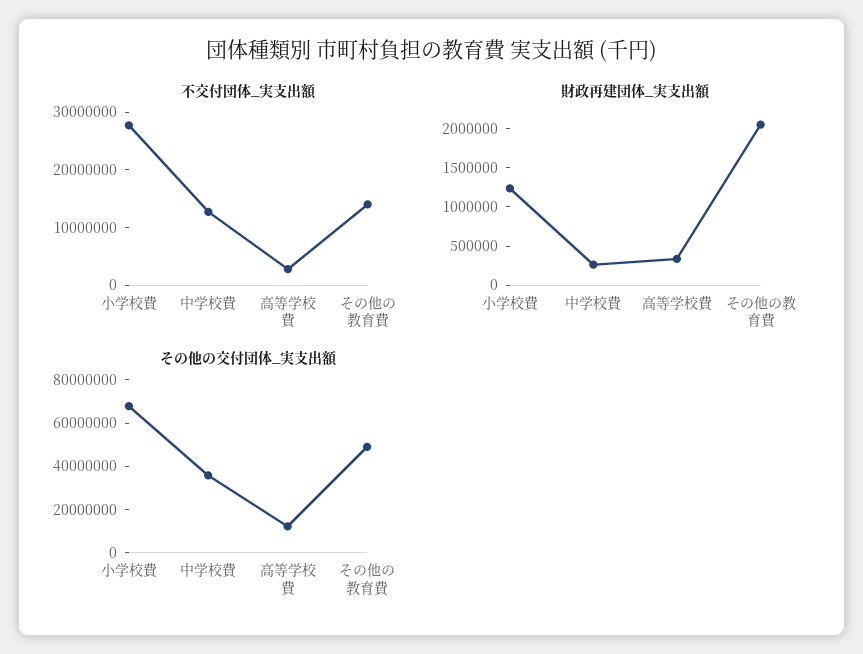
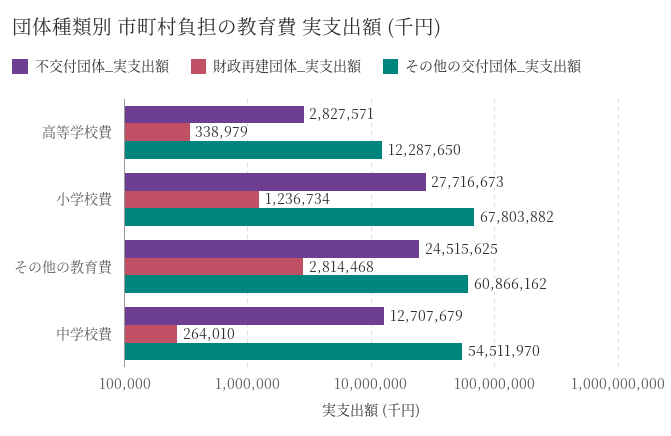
不交付団体_実支出額, その他の教育費: 14000000 -> 24515625
財政再建団体_実支出額, その他の教育費: 2000000 -> 2814468
その他の交付団体_実支出額, 中学校費: 35000000 -> 54511970
その他の交付団体_実支出額, その他の教育費: 50000000 -> 60866162

